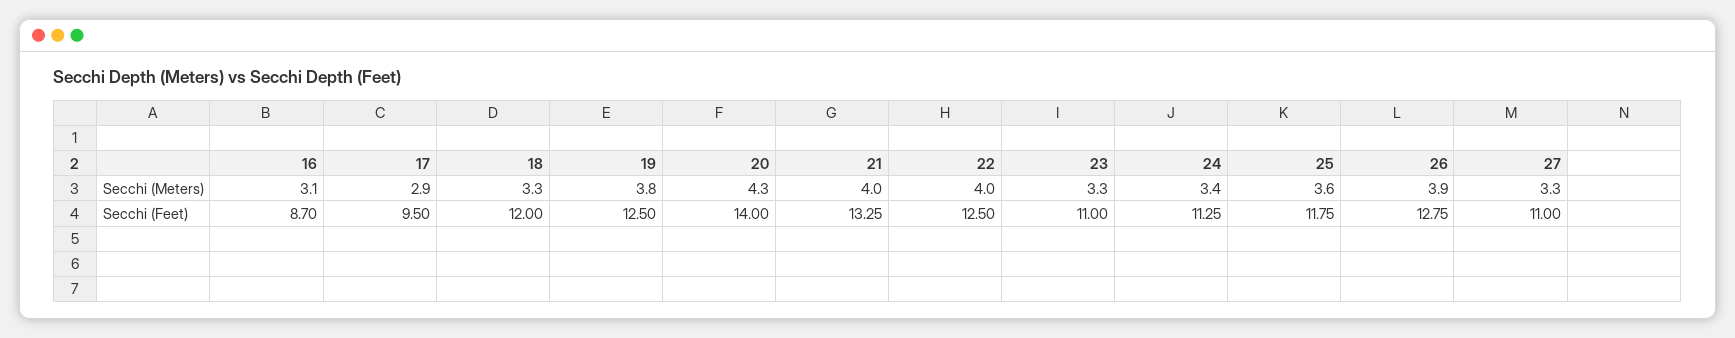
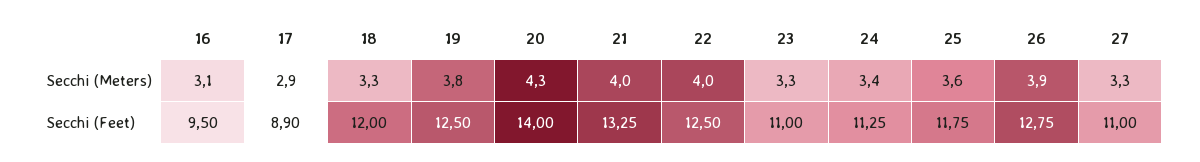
16, Secchi (Feet): 8.7 -> 9.5
17, Secchi (Feet): 9.5 -> 8.9

